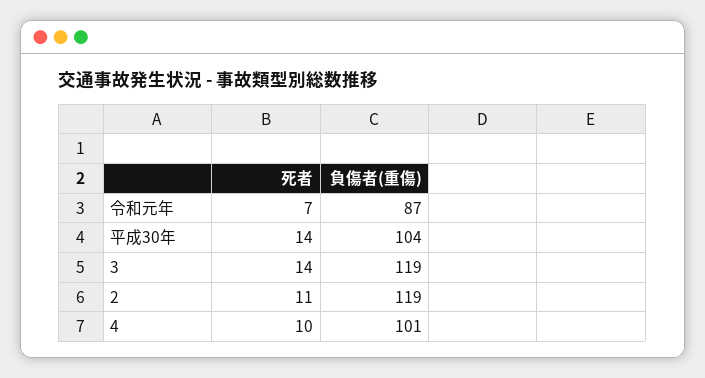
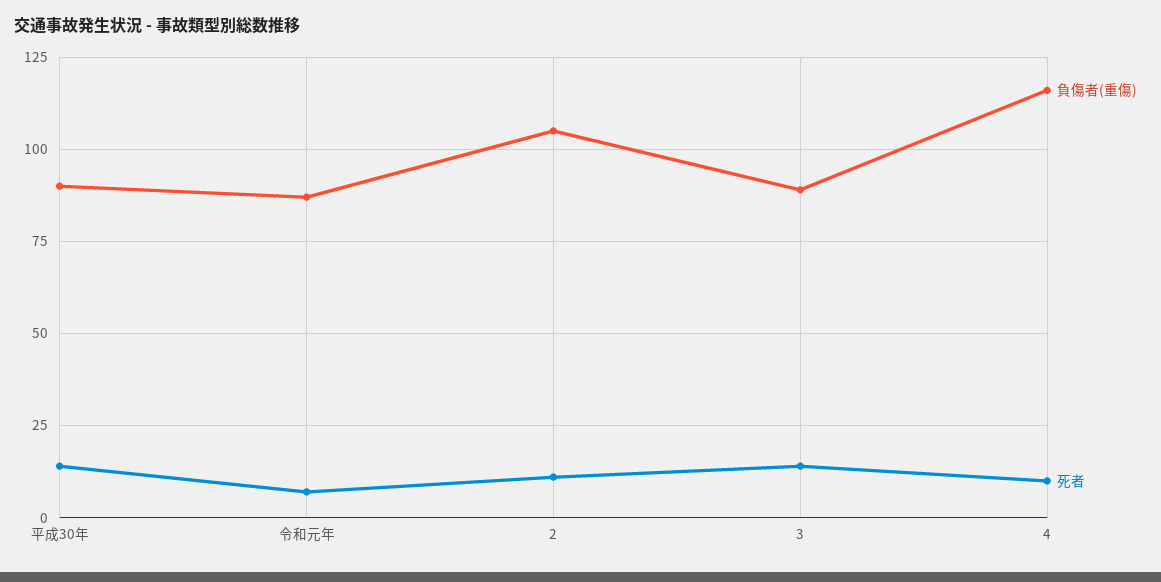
負傷者(重傷), 平成30年: 104 -> 90
負傷者(重傷), 3: 119 -> 90
負傷者(重傷), 2: 119 -> 105
負傷者(重傷), 4: 101 -> 115

